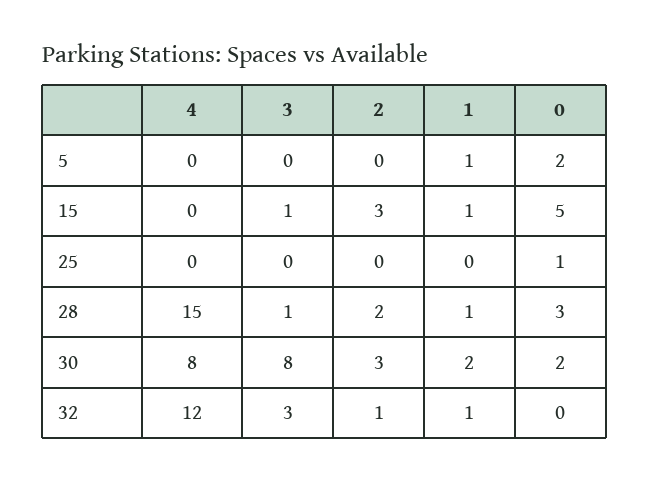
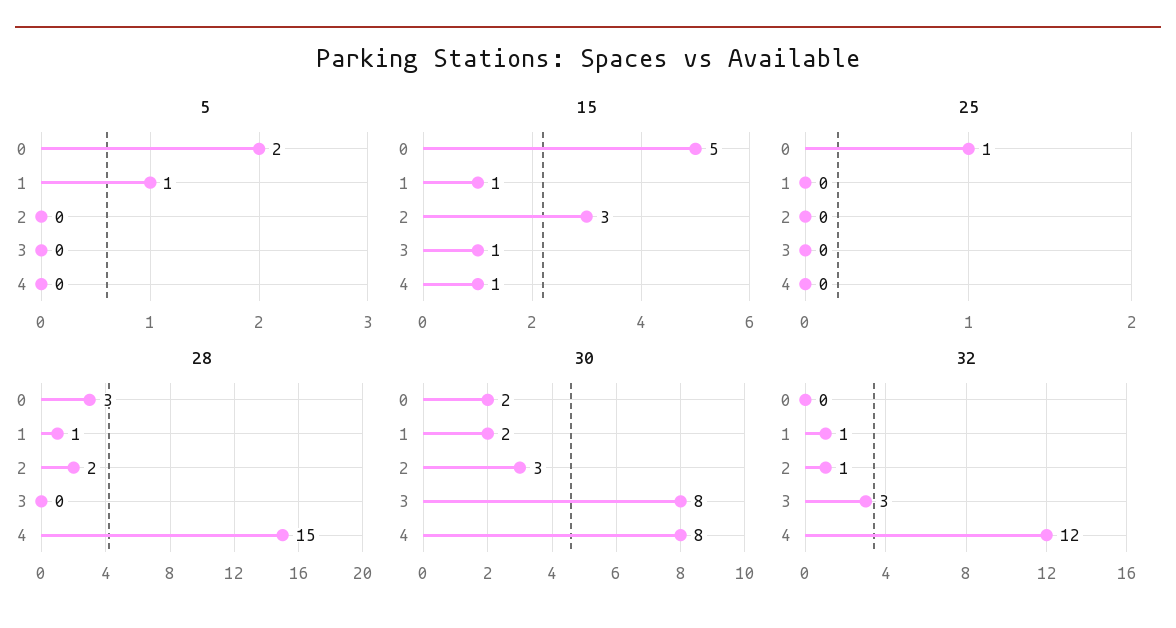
15, 4: 0 -> 1
28, 3: 1 -> 0

